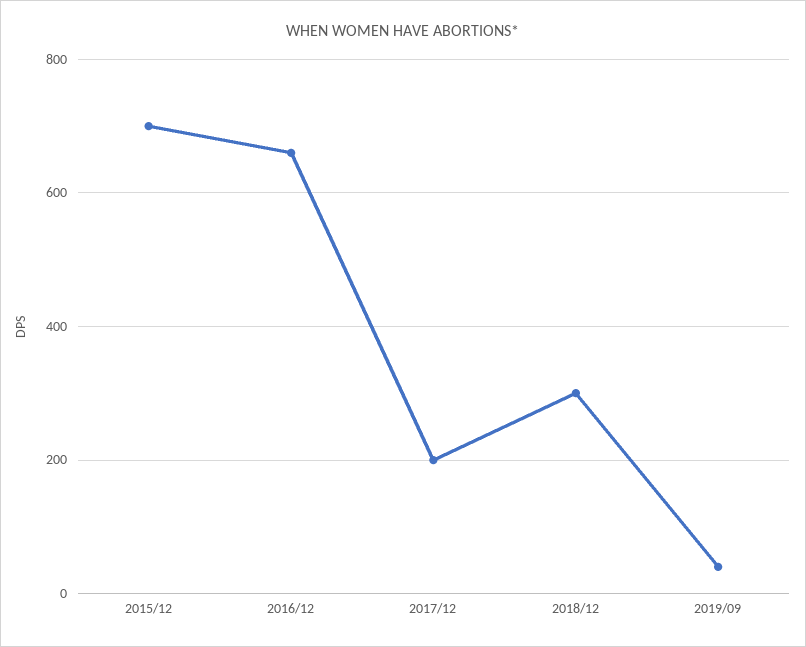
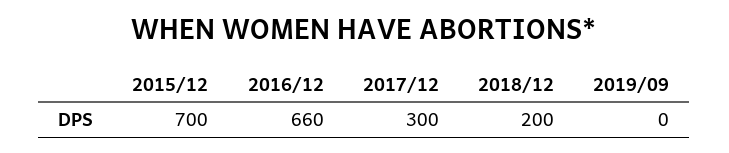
2017/12: 200 -> 300
2018/12: 300 -> 200
2019/09: 40 -> 0

